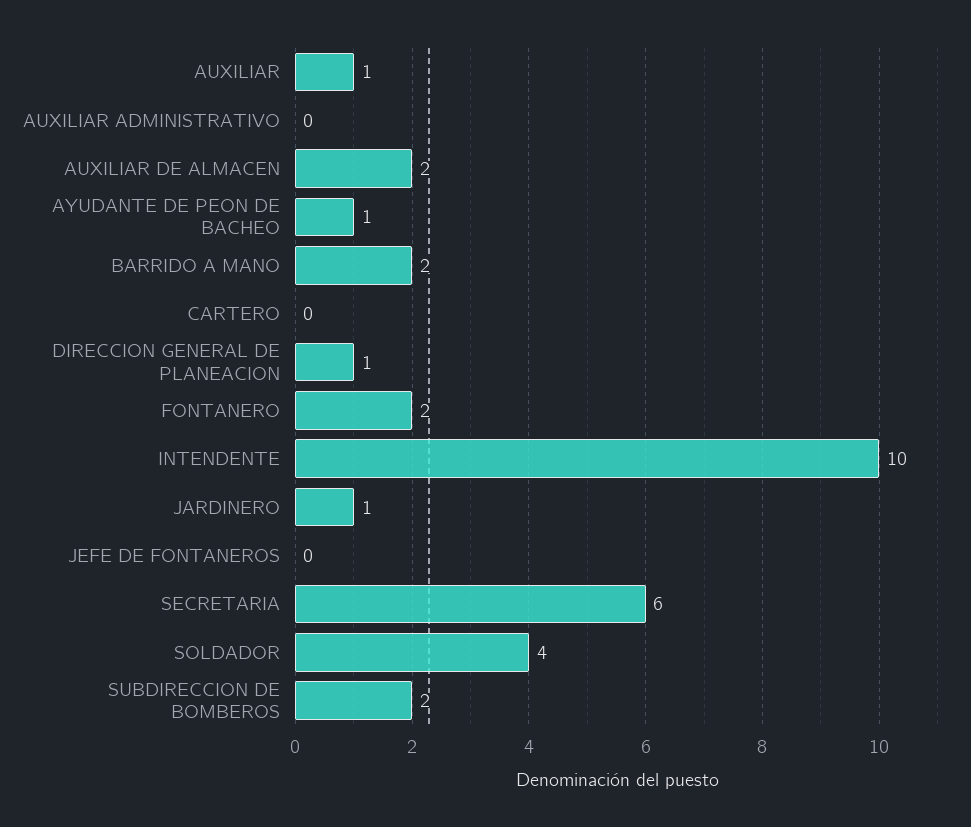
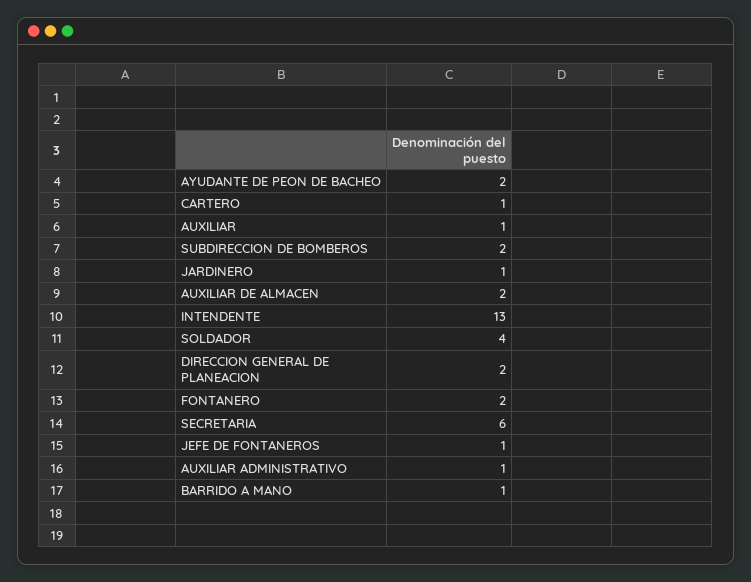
AUXILIAR ADMINISTRATIVO: 0 -> 1
AYUDANTE DE PEON DE BACHEO: 1 -> 2
BARRIDO A MANO: 2 -> 1
CARTERO: 0 -> 1
DIRECCION GENERAL DE PLANEACION: 1 -> 2
INTENDENTE: 10 -> 13
JEFE DE FONTANEROS: 0 -> 1

